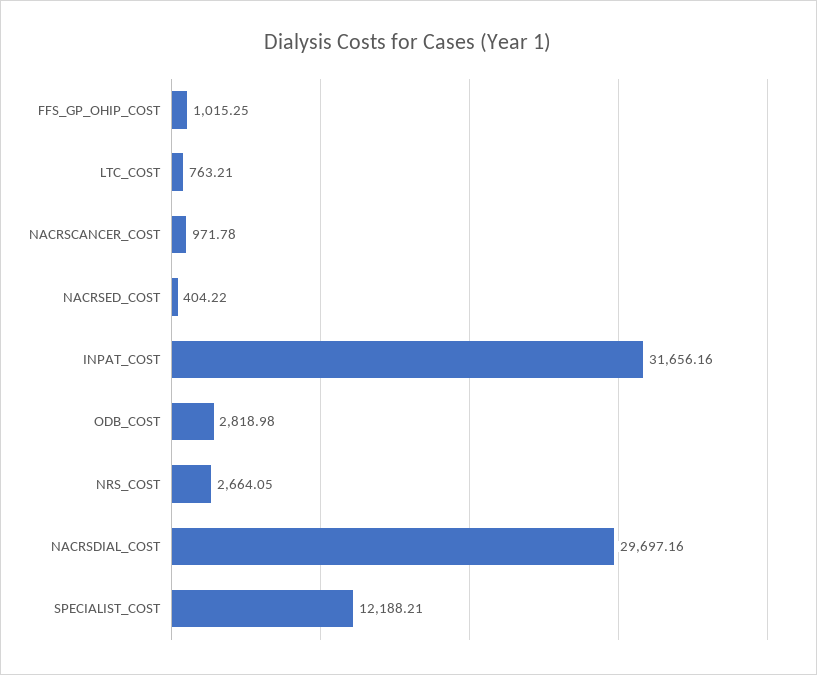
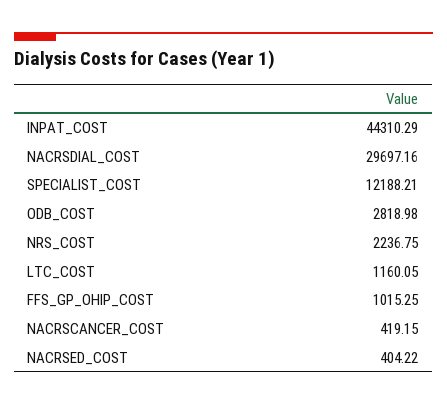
LTC_COST: 763.21 -> 1160.05
NACRSCANCER_COST: 971.78 -> 419.15
INPAT_COST: 31656.16 -> 44310.29
NRS_COST: 2664.05 -> 2236.75

